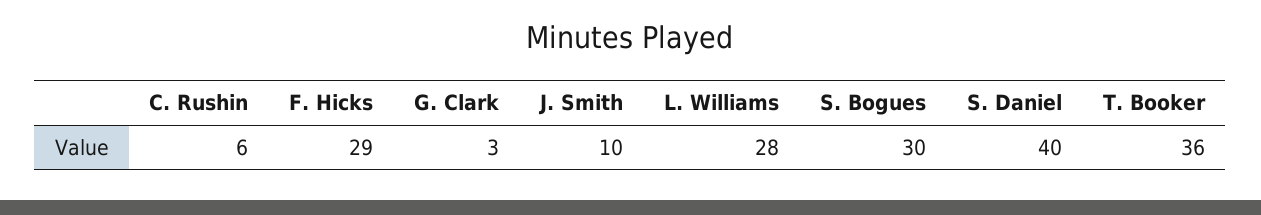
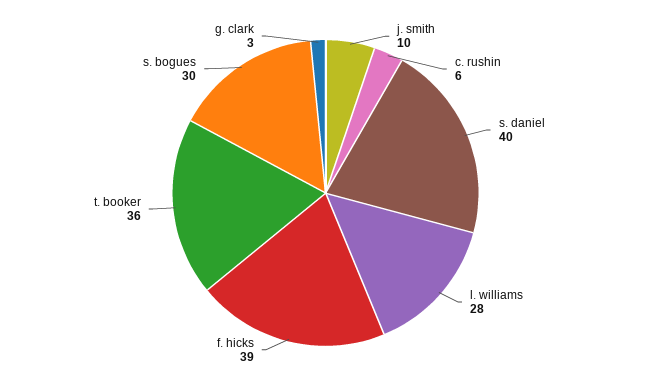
F. Hicks: 29 -> 39

